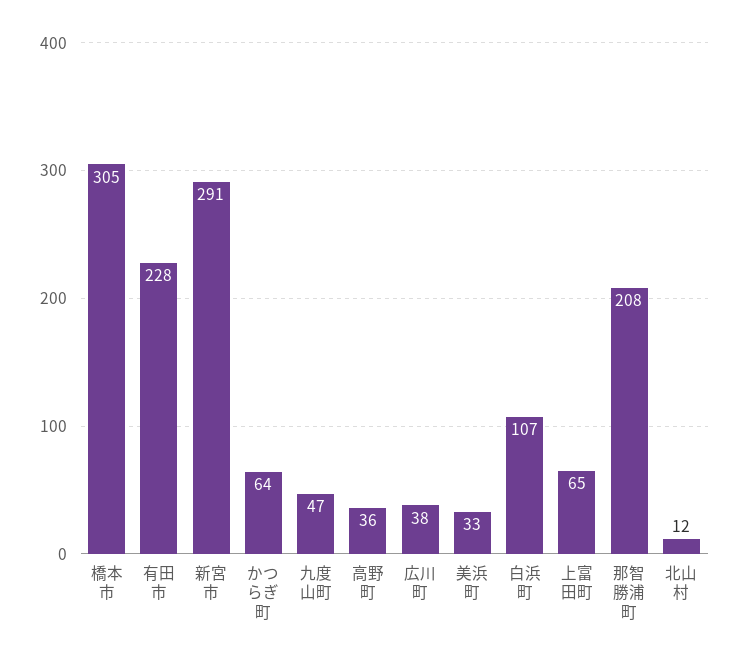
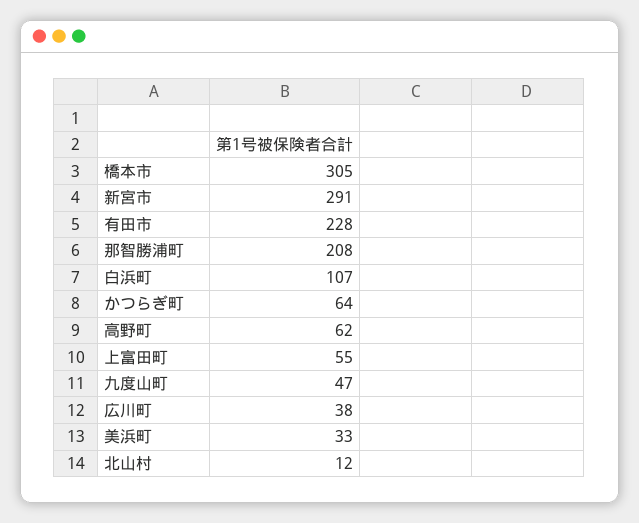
高野町: 36 -> 62
上富田町: 65 -> 55

